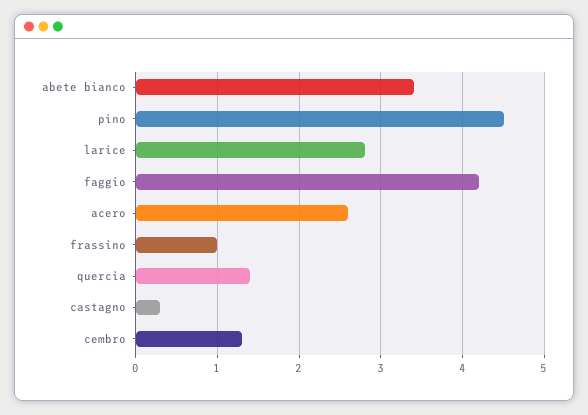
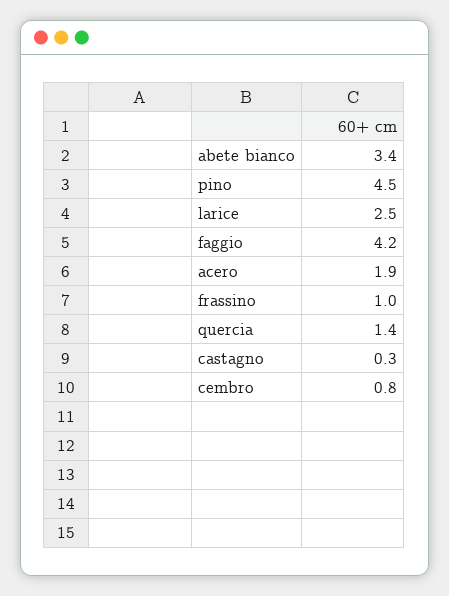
larice: 2.8 -> 2.5
acero: 2.6 -> 1.9
cembro: 1.3 -> 0.8

